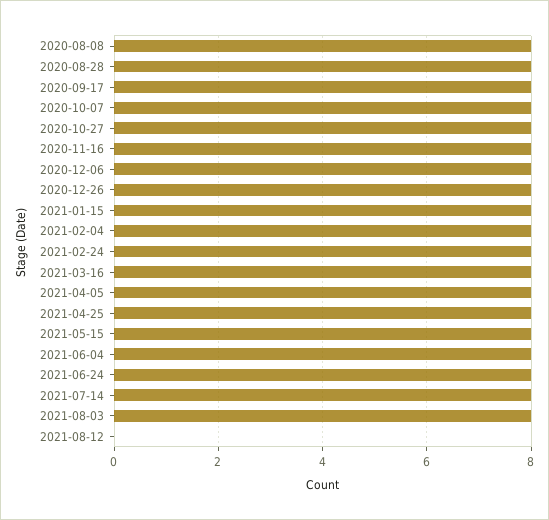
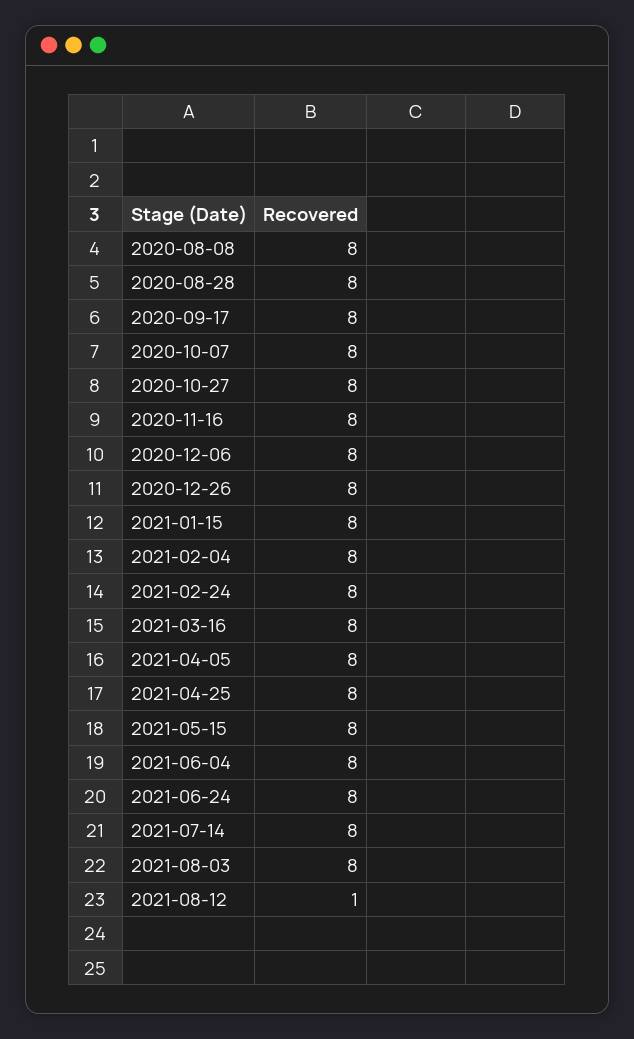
2021-08-12: 0 -> 1

